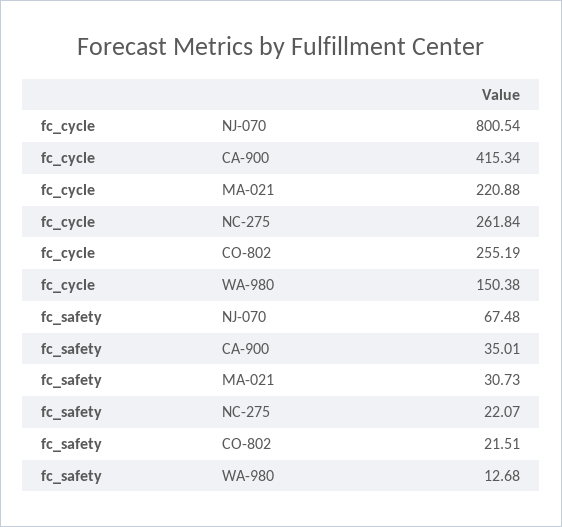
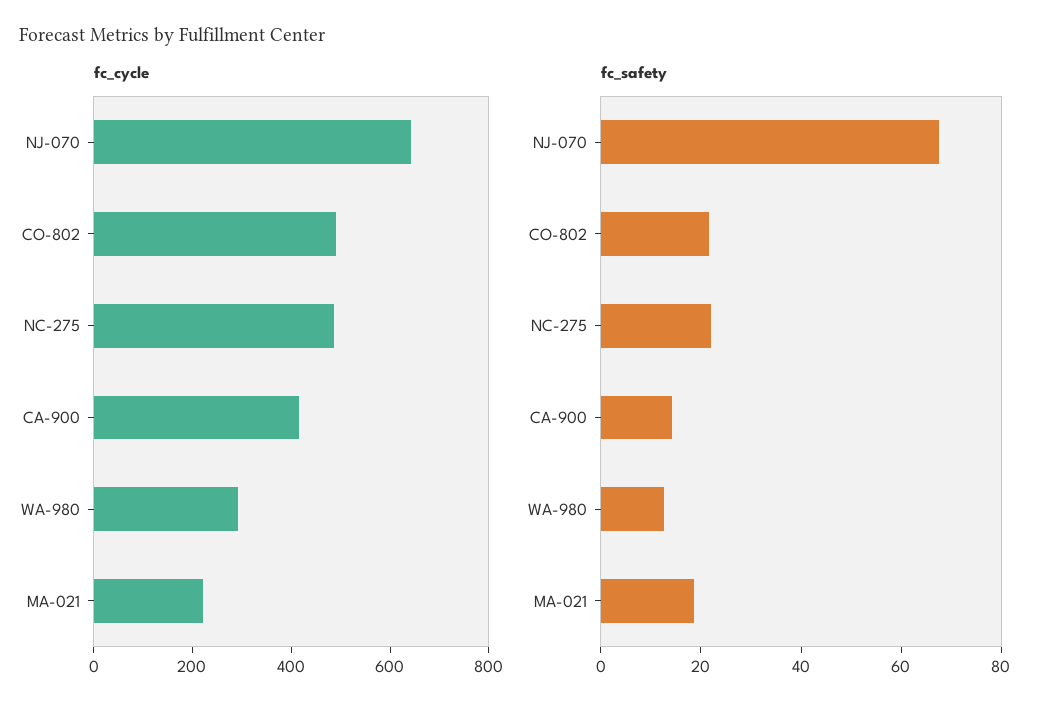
fc_cycle, NJ-070: 800.54 -> 650
fc_cycle, NC-275: 261.84 -> 500
fc_cycle, CO-802: 255.19 -> 500
fc_cycle, WA-980: 150.38 -> 300
fc_safety, CA-900: 35.01 -> 15
fc_safety, MA-021: 30.73 -> 20

